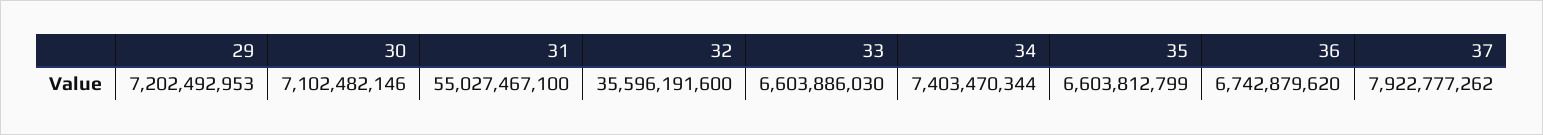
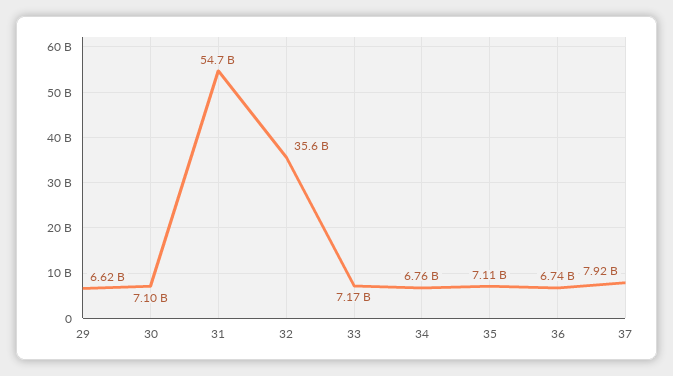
29: 7202492953 -> 6620000000
31: 55027467100 -> 54700000000
33: 6603886030 -> 7170000000
34: 7403470344 -> 6760000000
35: 6603812799 -> 7110000000

